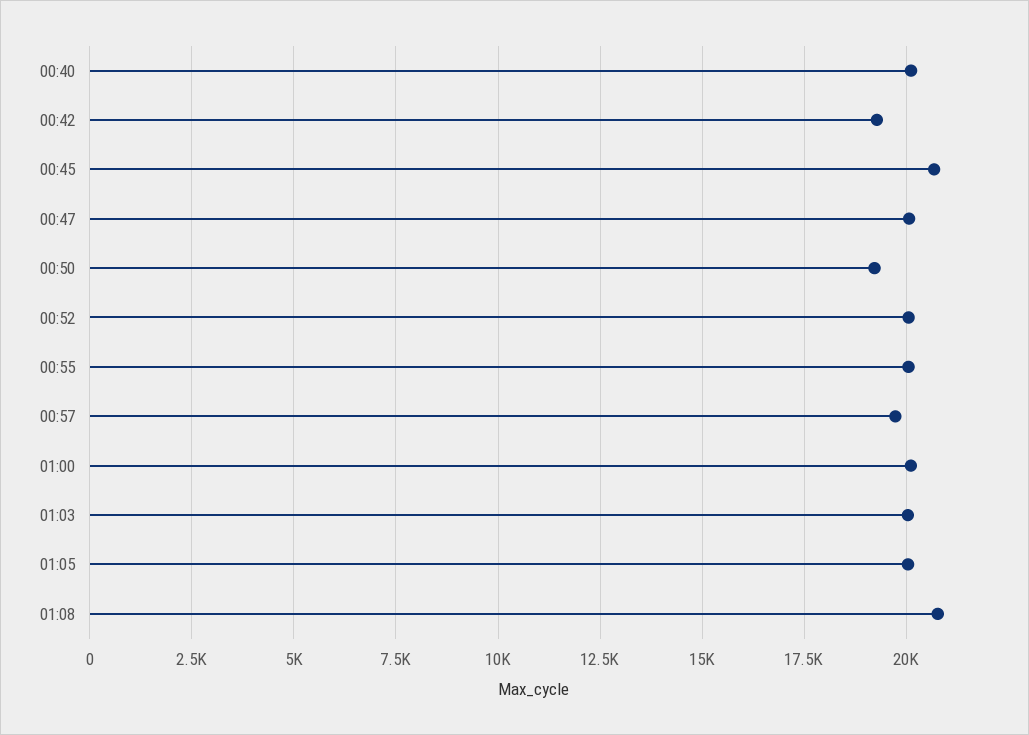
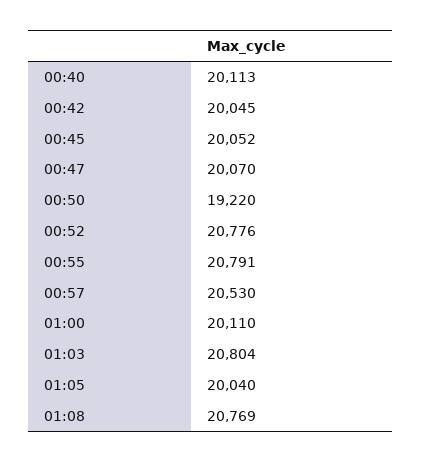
00:42: 19250 -> 20045
00:45: 20750 -> 20052
00:52: 20000 -> 20776
00:55: 20000 -> 20791
00:57: 19750 -> 20530
01:03: 20000 -> 20804

